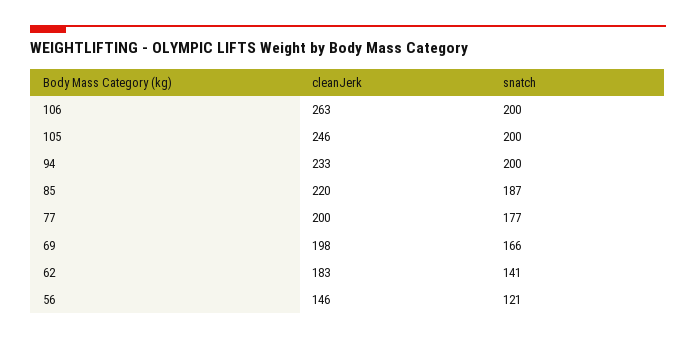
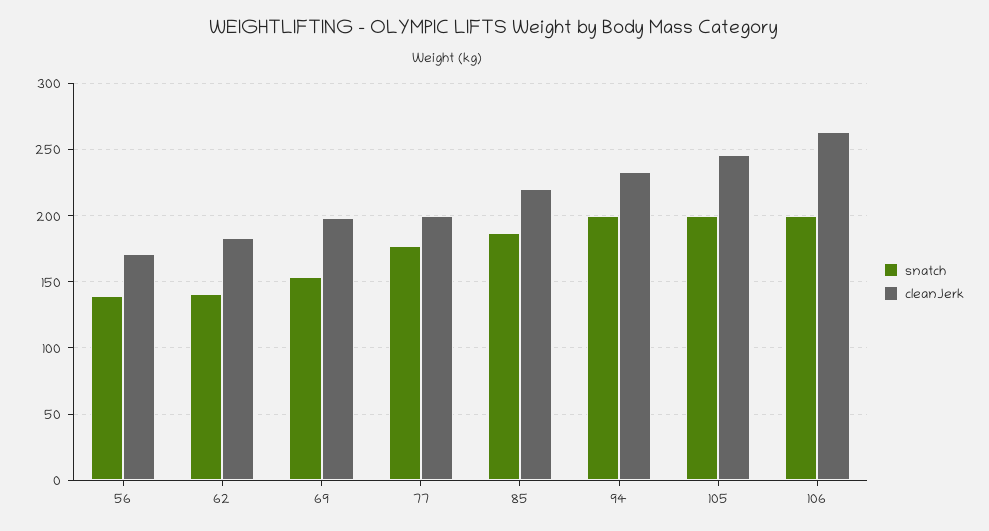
snatch, 69: 166 -> 155
cleanJerk, 56: 146 -> 170
snatch, 56: 121 -> 140

